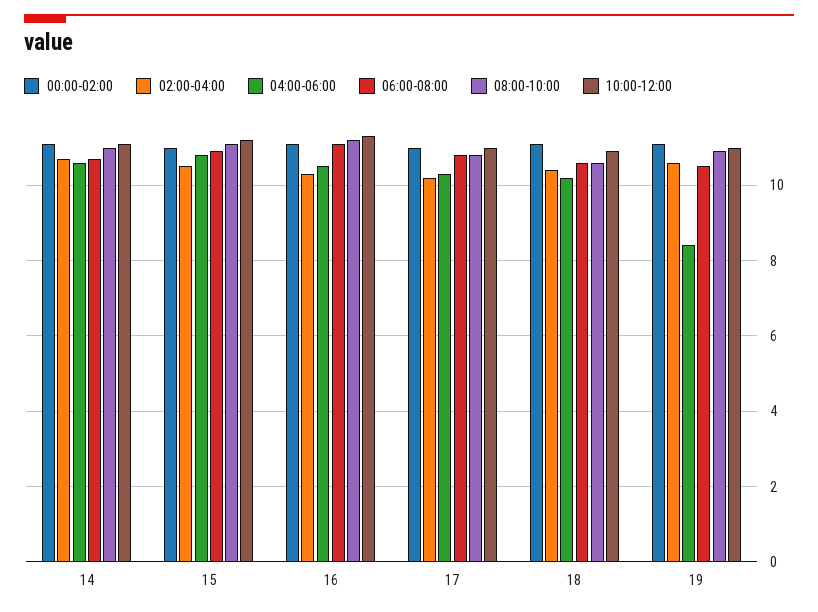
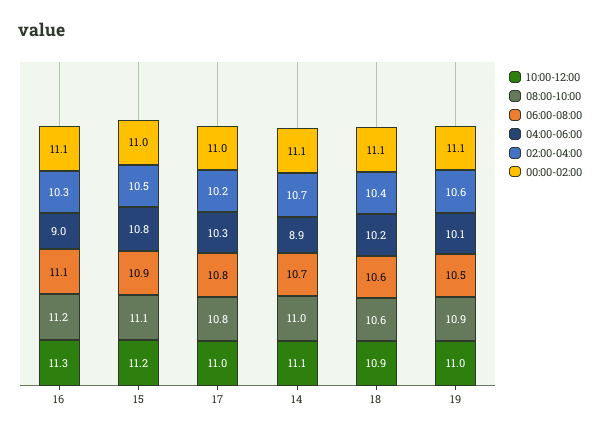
04:00-06:00, 14: 10.5 -> 8.9
04:00-06:00, 16: 10.5 -> 9
04:00-06:00, 19: 8.5 -> 10.1

